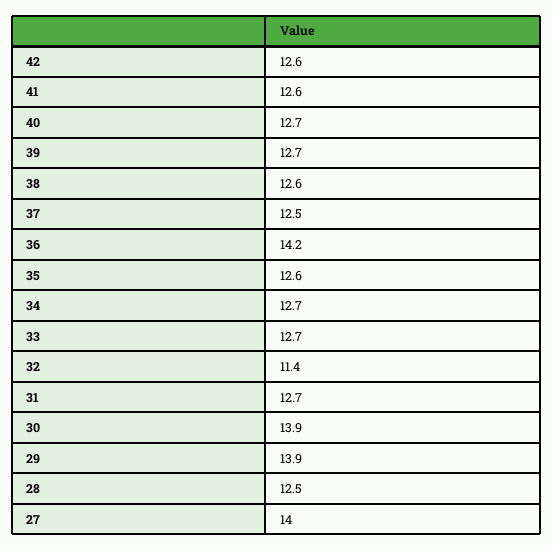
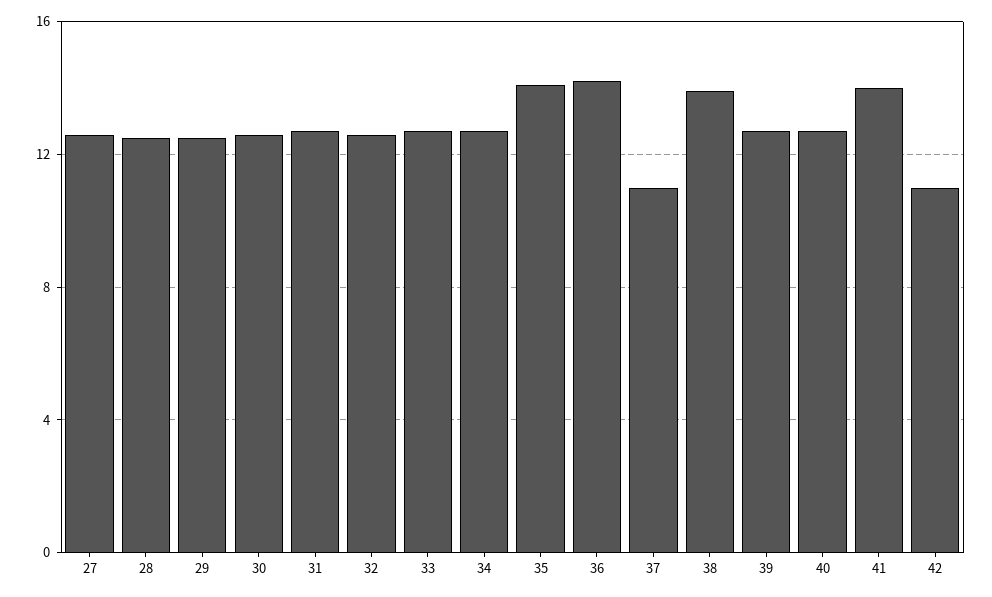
42: 12.6 -> 11
41: 12.6 -> 14
38: 12.6 -> 14
37: 12.5 -> 11
35: 12.6 -> 14
32: 11.4 -> 12.5
30: 13.9 -> 12.5
29: 13.9 -> 12.5
27: 14 -> 12.5

